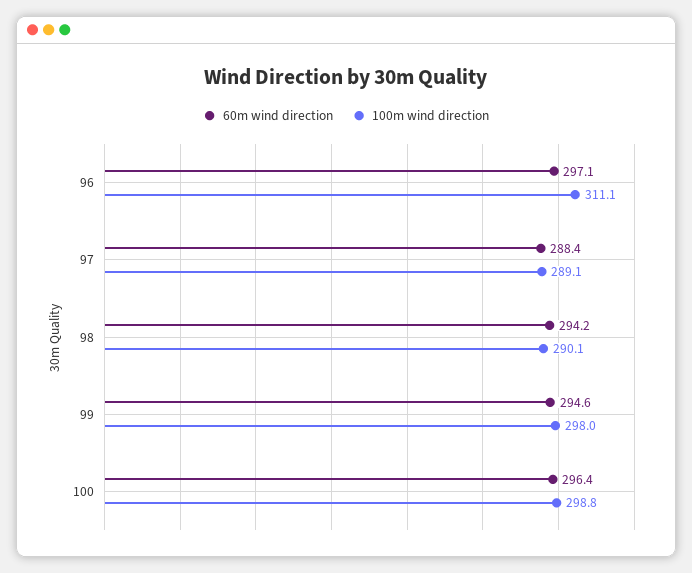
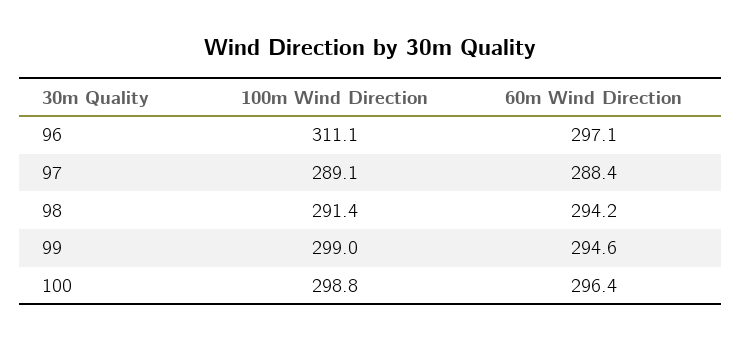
100m wind direction, 98: 290.1 -> 291.4
100m wind direction, 99: 298 -> 299

